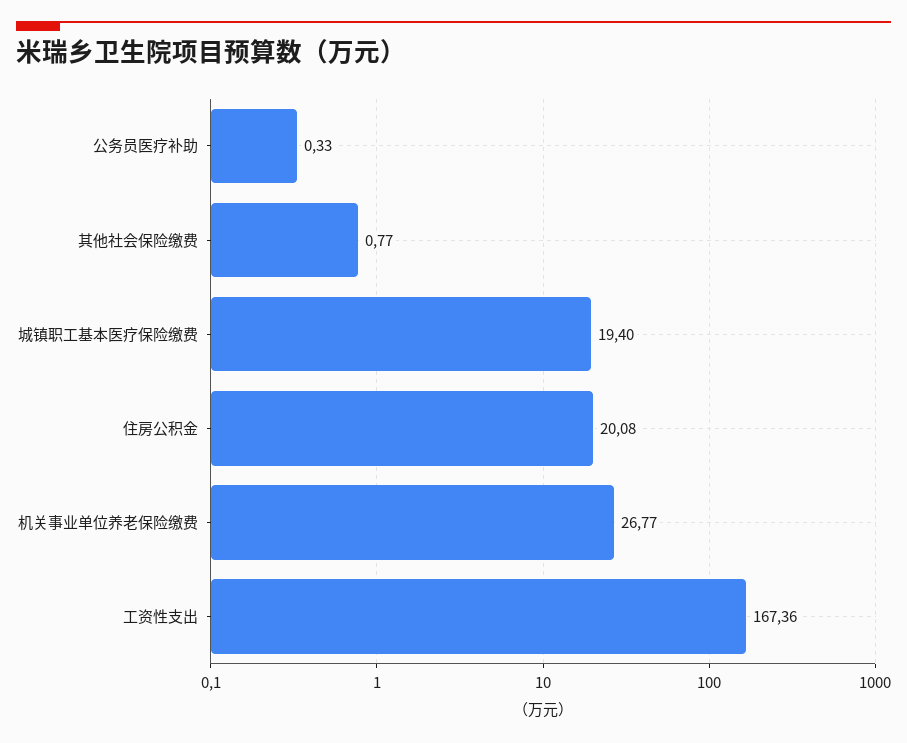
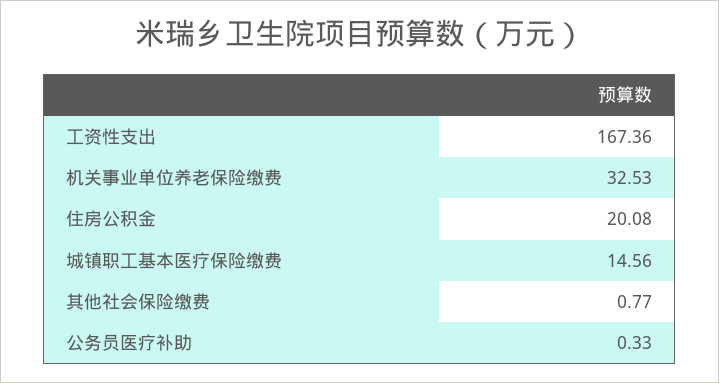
城镇职工基本医疗保险缴费: 19.4 -> 14.56
机关事业单位养老保险缴费: 26.77 -> 32.53

